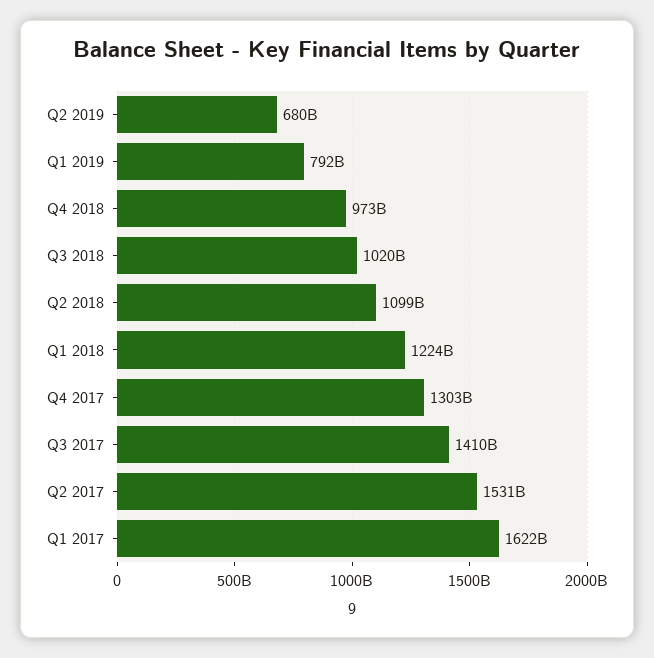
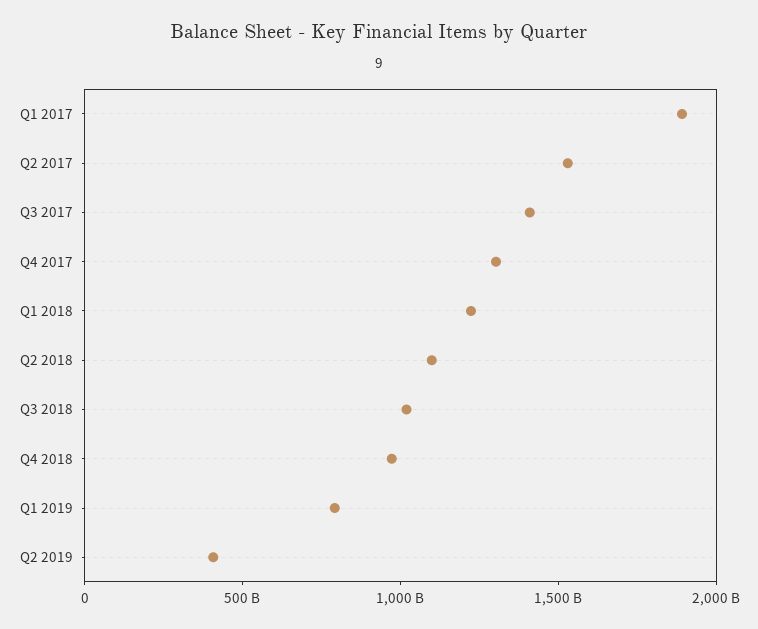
Q2 2019: 680000000000 -> 400000000000
Q1 2017: 1622000000000 -> 1900000000000

